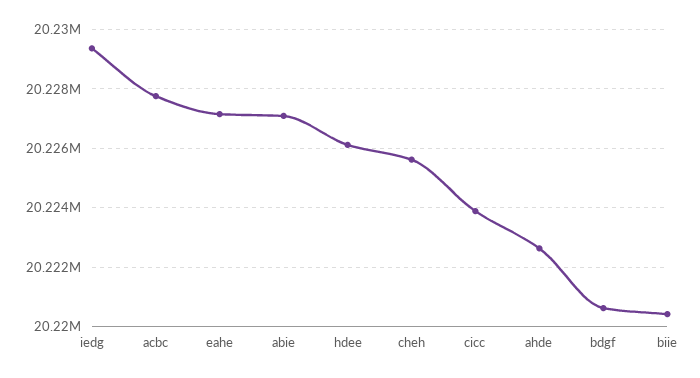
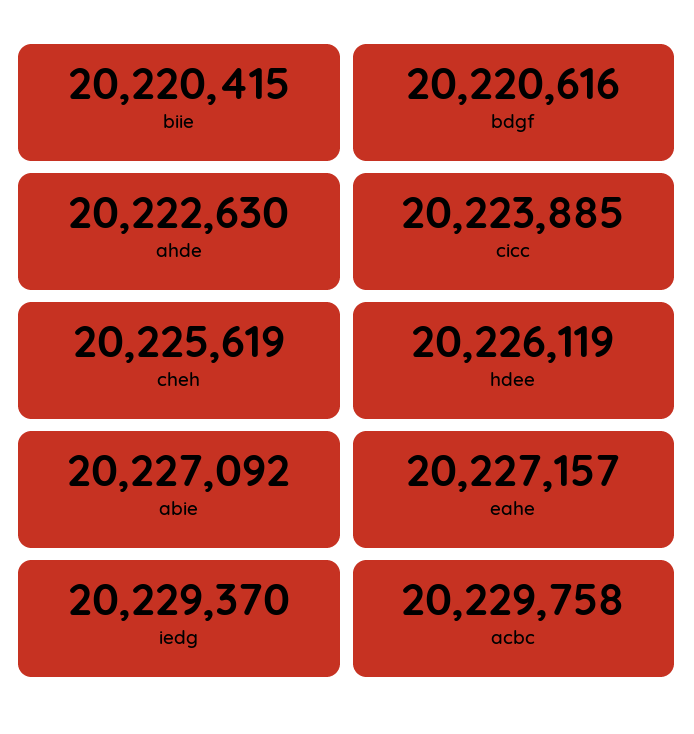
acbc: 20227750 -> 20229758

